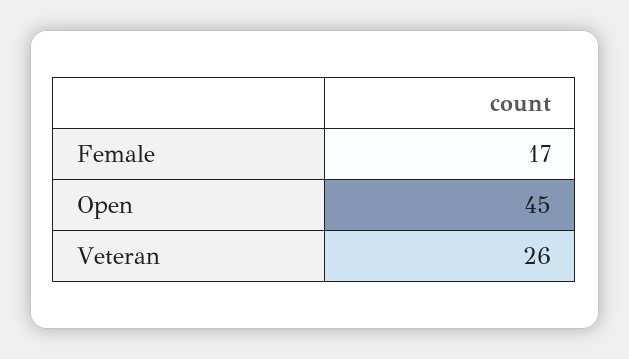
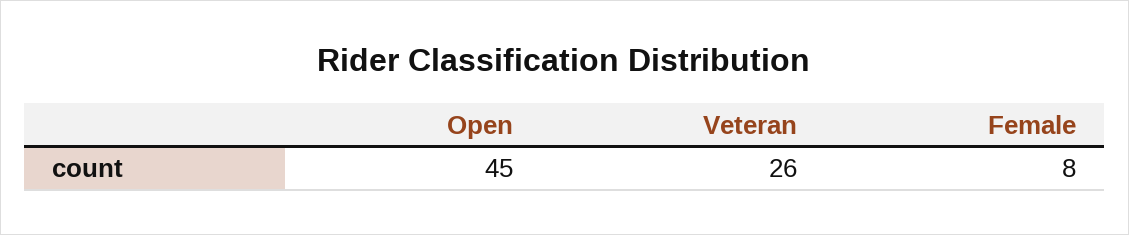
Female: 17 -> 8

